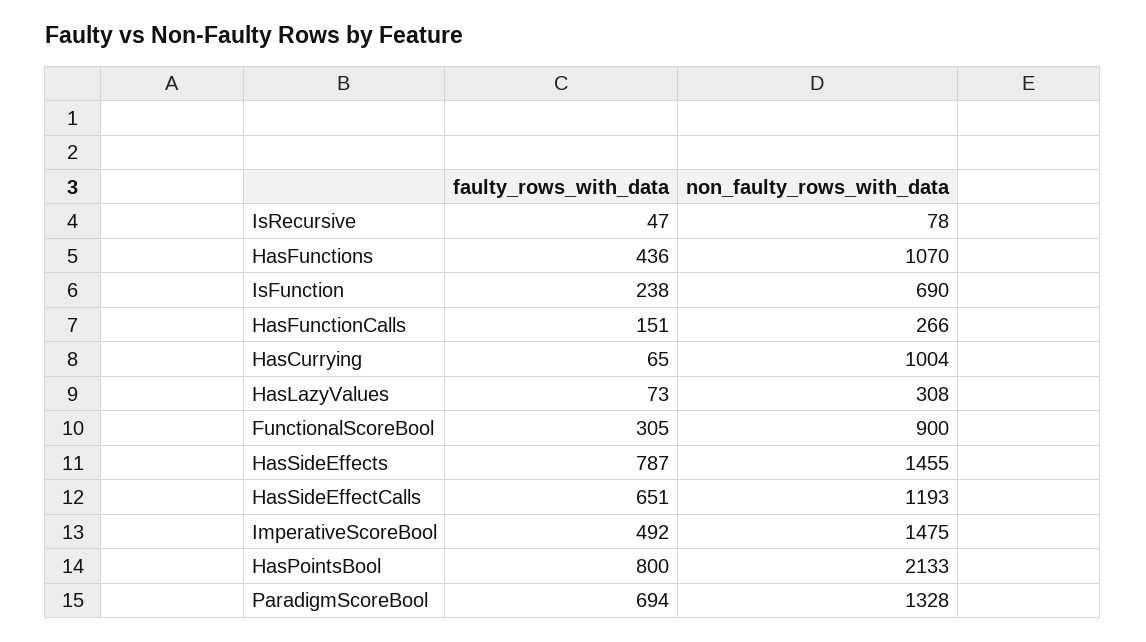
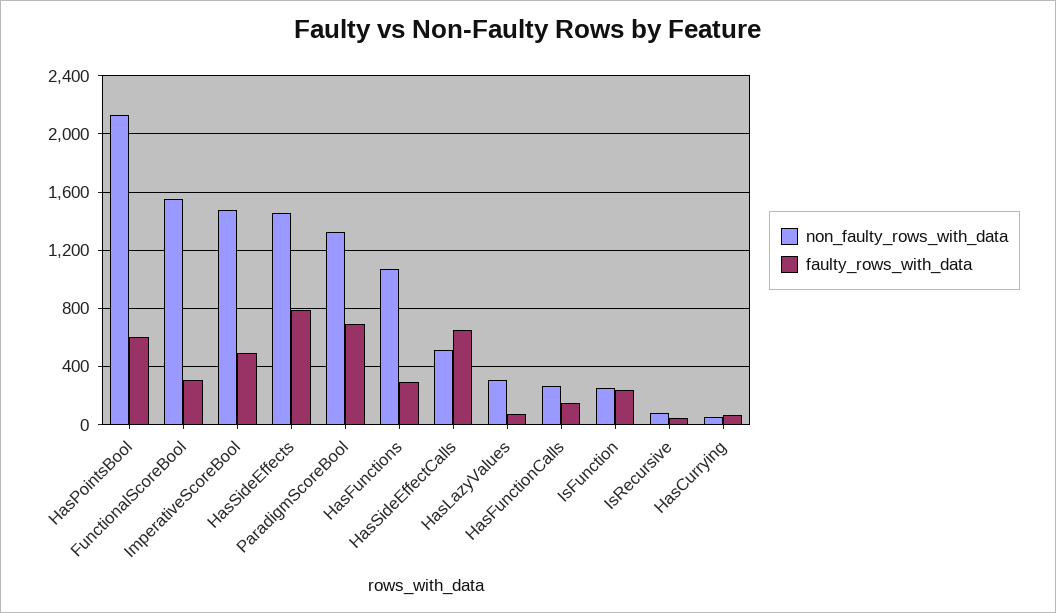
faulty_rows_with_data, HasFunctions: 436 -> 300
non_faulty_rows_with_data, IsFunction: 690 -> 250
non_faulty_rows_with_data, HasCurrying: 1004 -> 50
non_faulty_rows_with_data, FunctionalScoreBool: 900 -> 1550
non_faulty_rows_with_data, HasSideEffectCalls: 1193 -> 500
faulty_rows_with_data, HasPointsBool: 800 -> 600

